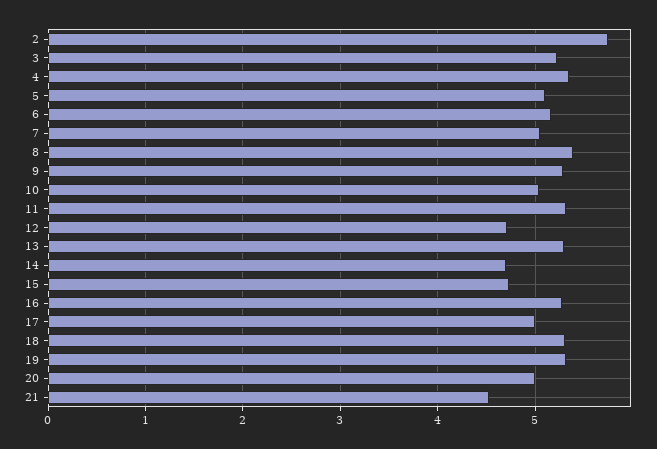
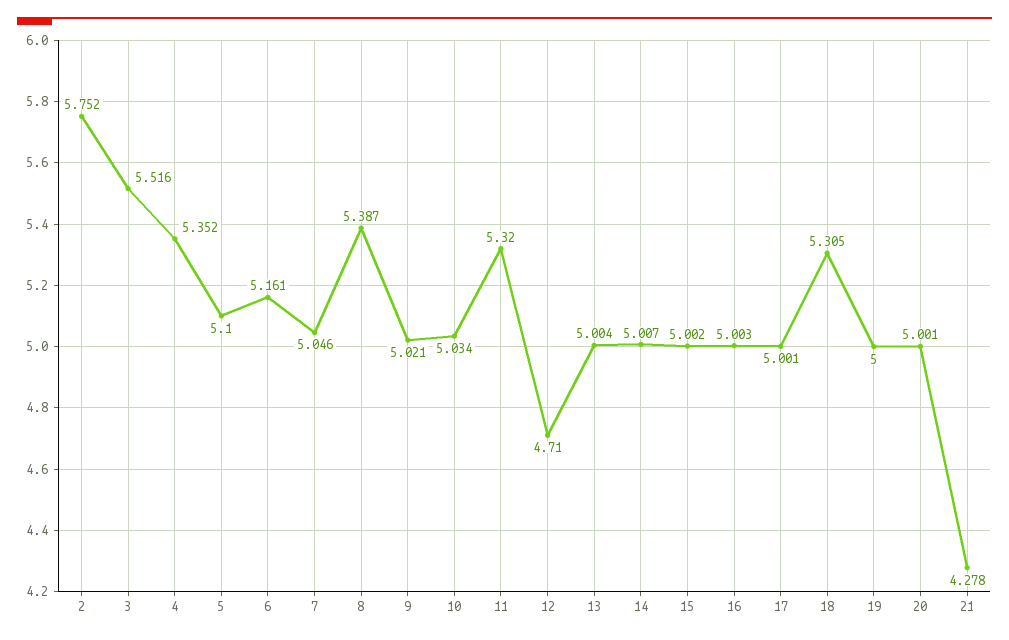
3: 5.2 -> 5.516
9: 5.3 -> 5.021
13: 5.3 -> 5.004
14: 4.7 -> 5.007
15: 4.7 -> 5.002
16: 5.3 -> 5.003
19: 5.3 -> 5
21: 4.5 -> 4.278

